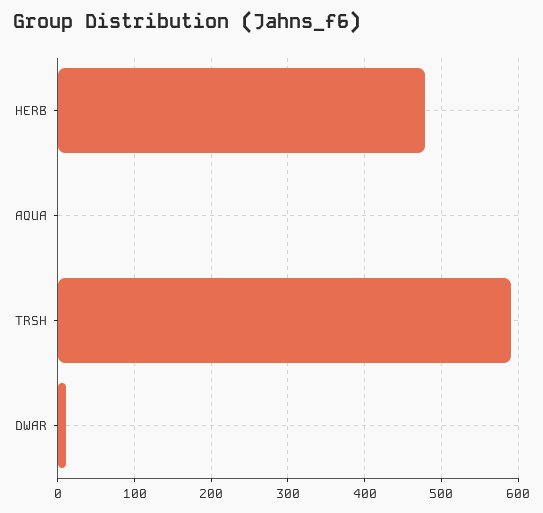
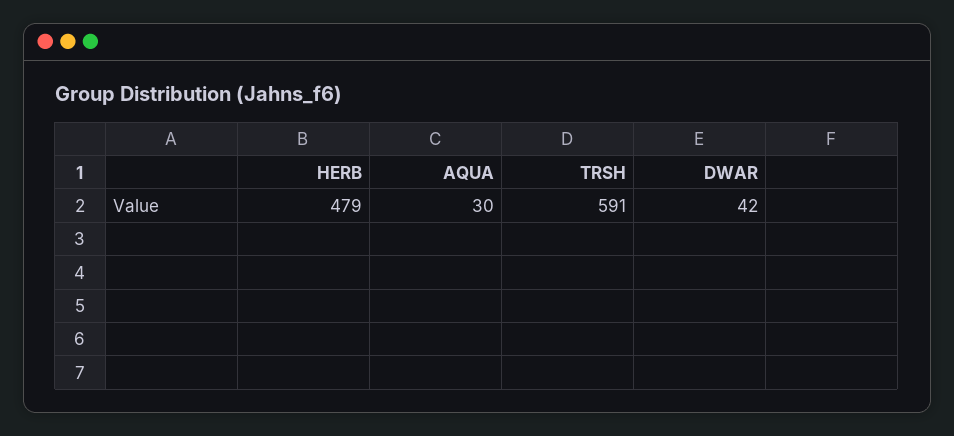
AQUA: 0 -> 30
DWAR: 10 -> 42

